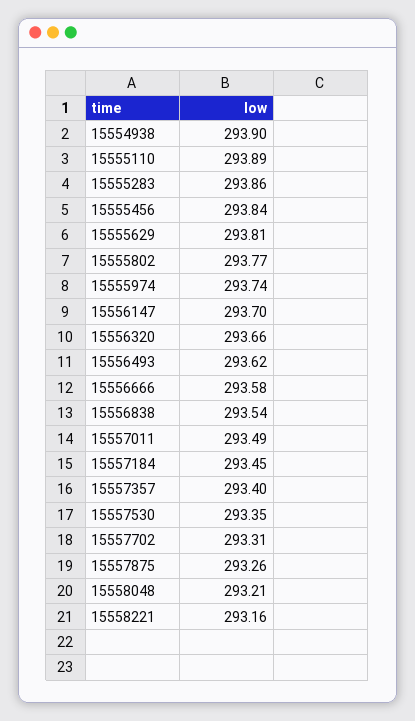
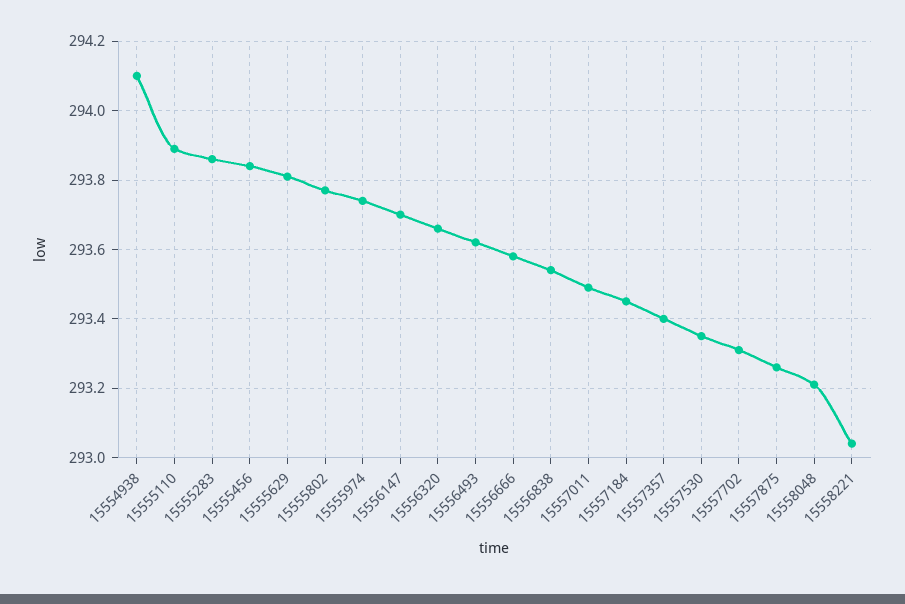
15554938: 293.9 -> 294.1
15558221: 293.16 -> 293.05

